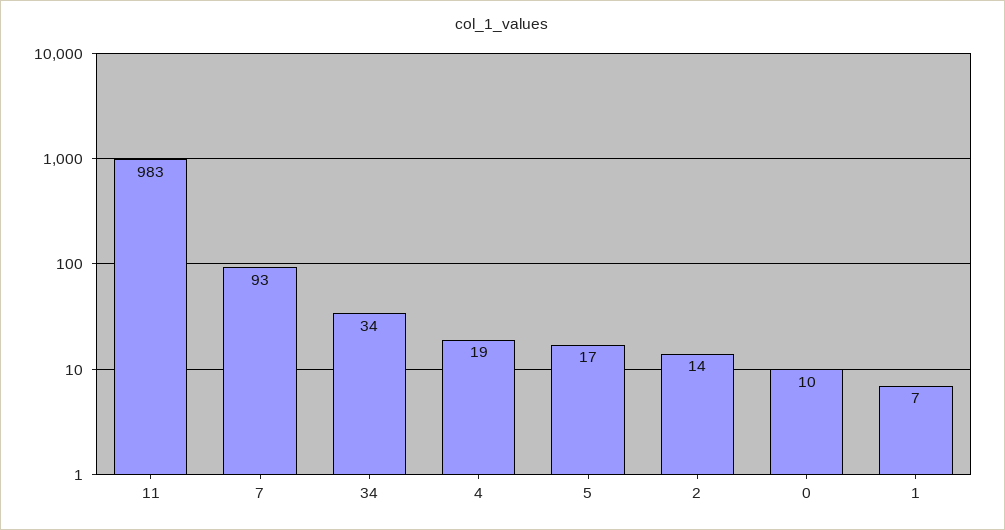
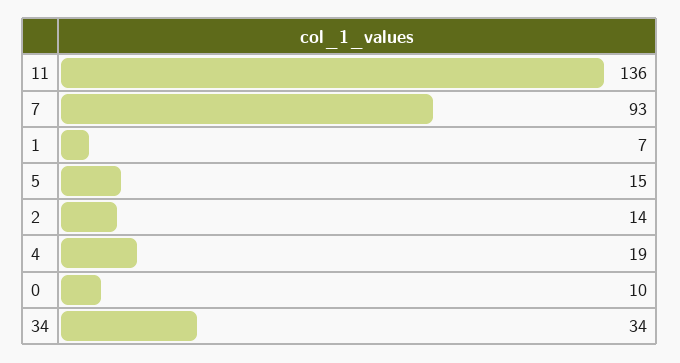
11: 983 -> 136
5: 17 -> 15

